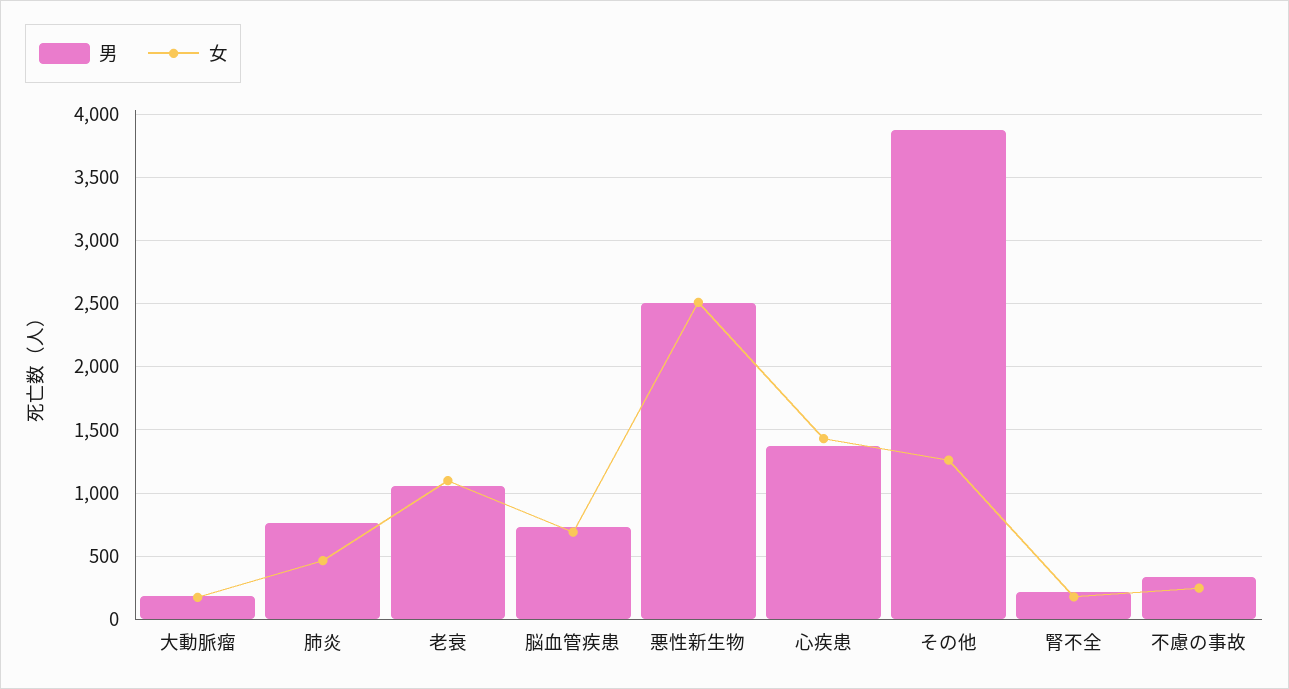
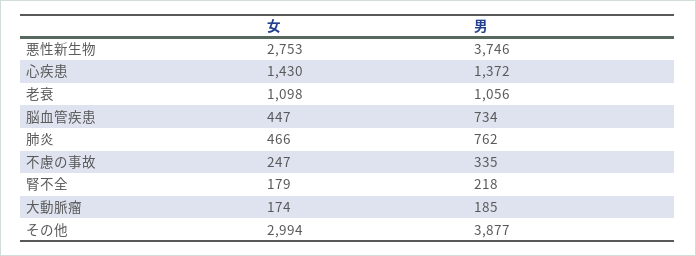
女, 脳血管疾患: 700 -> 447
男, 悪性新生物: 2500 -> 3746
女, 悪性新生物: 2500 -> 2753
女, その他: 1250 -> 2994

